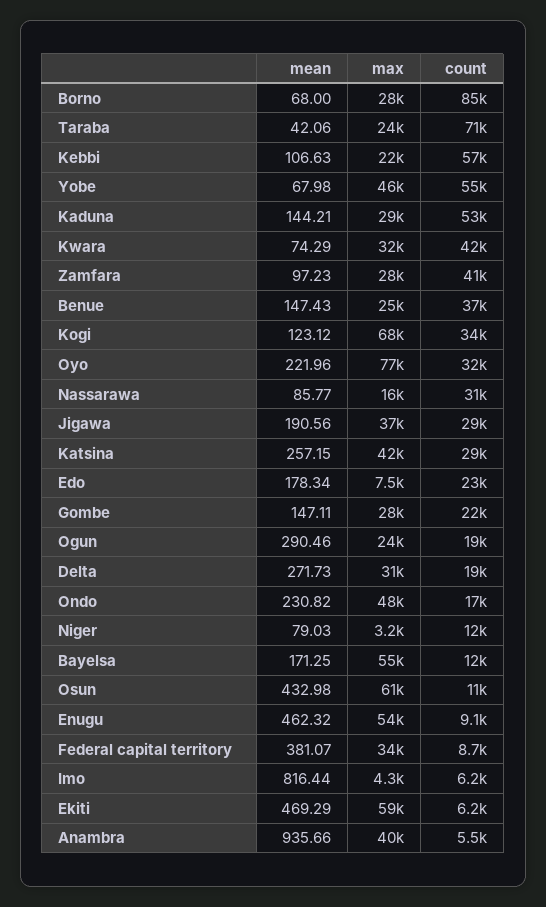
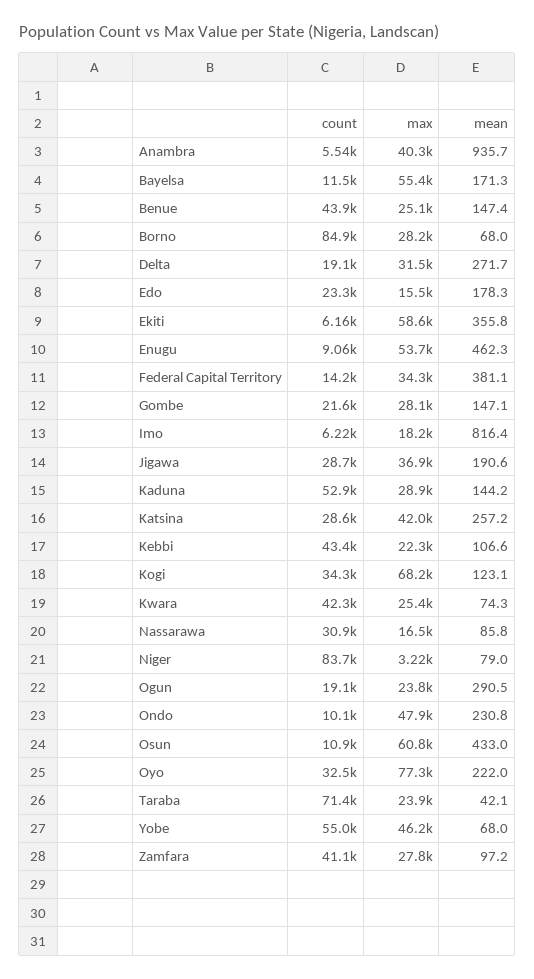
count, Kebbi: 57000 -> 43400
max, Kwara: 32000 -> 25400
count, Benue: 37000 -> 43900
max, Edo: 7500 -> 15500
count, Ondo: 17000 -> 10100
count, Niger: 12000 -> 83700
count, Federal capital territory: 8700 -> 14200
max, Imo: 4300 -> 18200
mean, Ekiti: 469.29 -> 355.8

